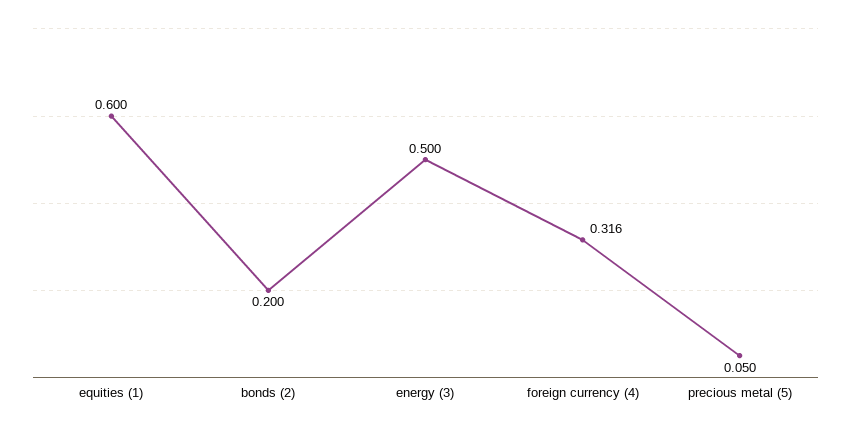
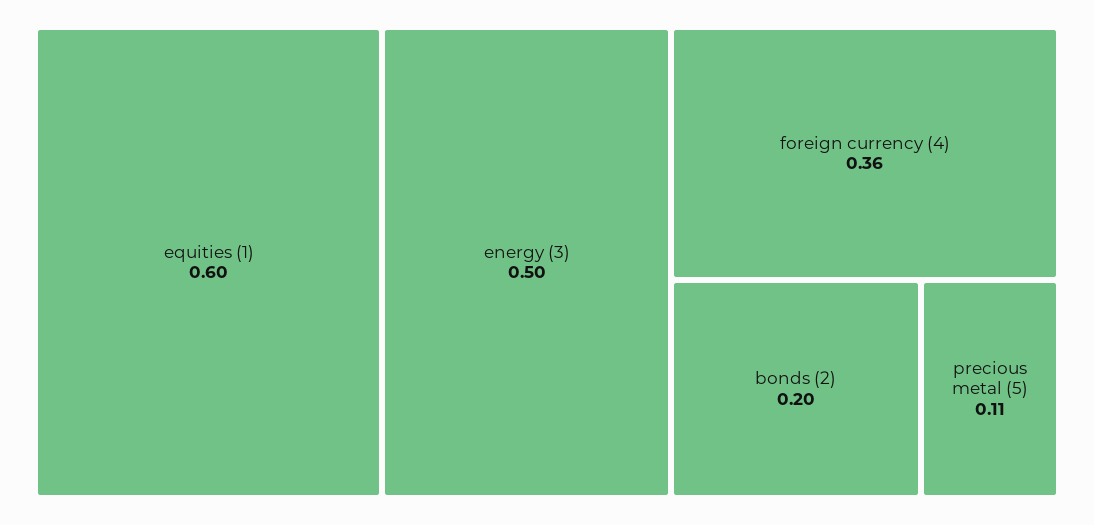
foreign currency (4): 0.316 -> 0.36
precious metal (5): 0.05 -> 0.11

